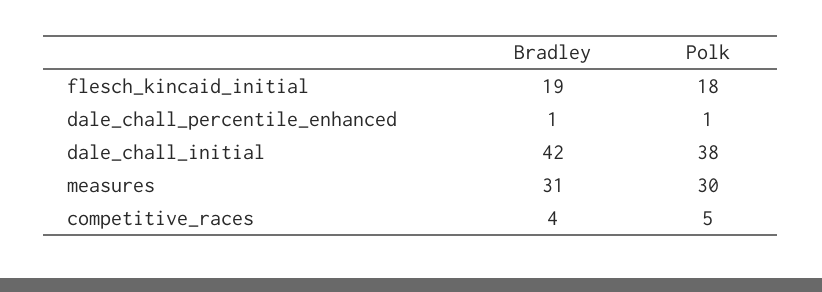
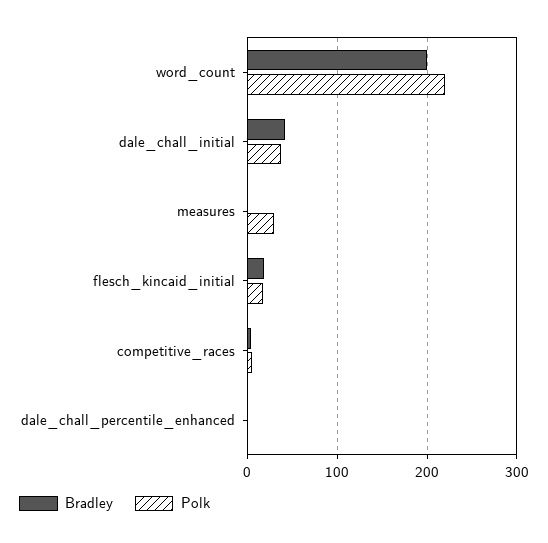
Bradley, measures: 31 -> 0
Bradley, word_count: none -> 200
Polk, word_count: none -> 220

